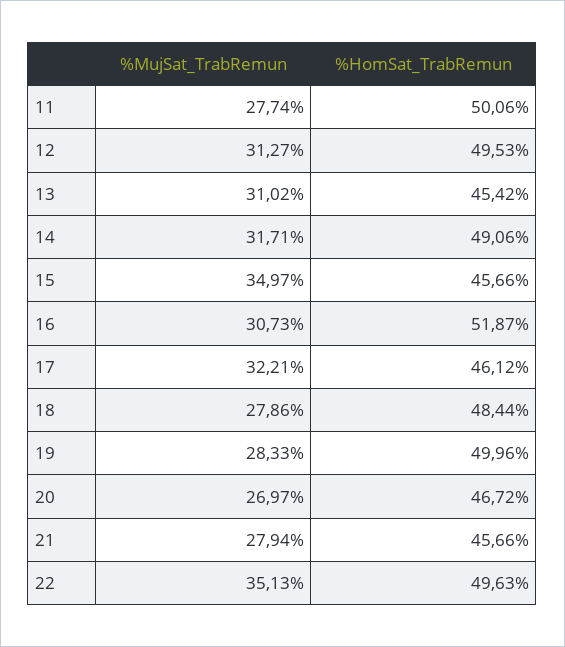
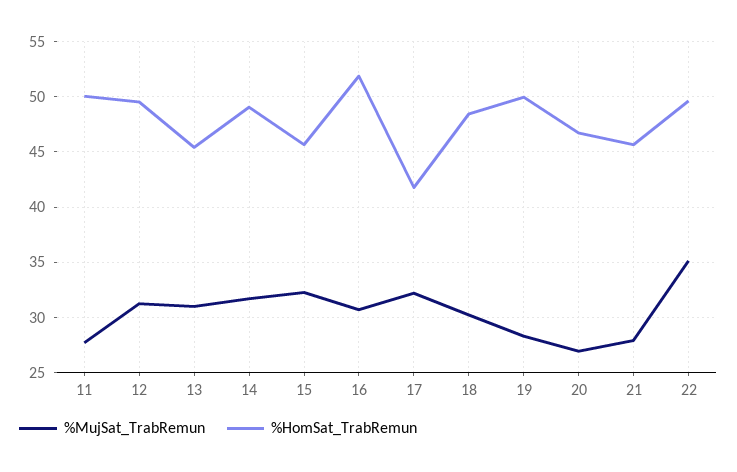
%MujSat_TrabRemun, 15: 34.97 -> 32
%HomSat_TrabRemun, 17: 46.12 -> 42
%MujSat_TrabRemun, 18: 27.86 -> 30

